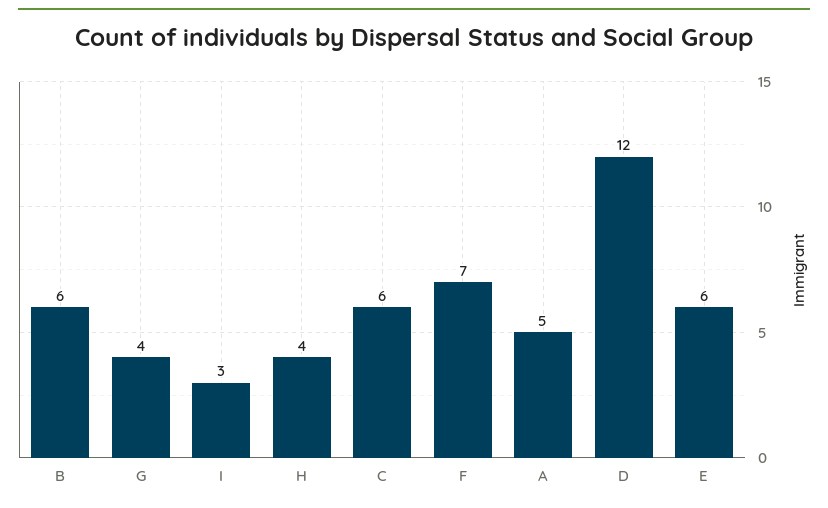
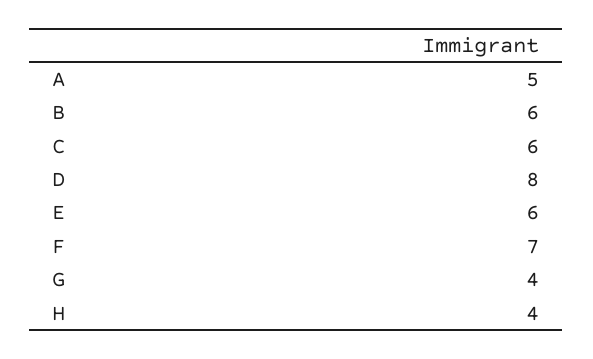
I: 3 -> none
D: 12 -> 8

